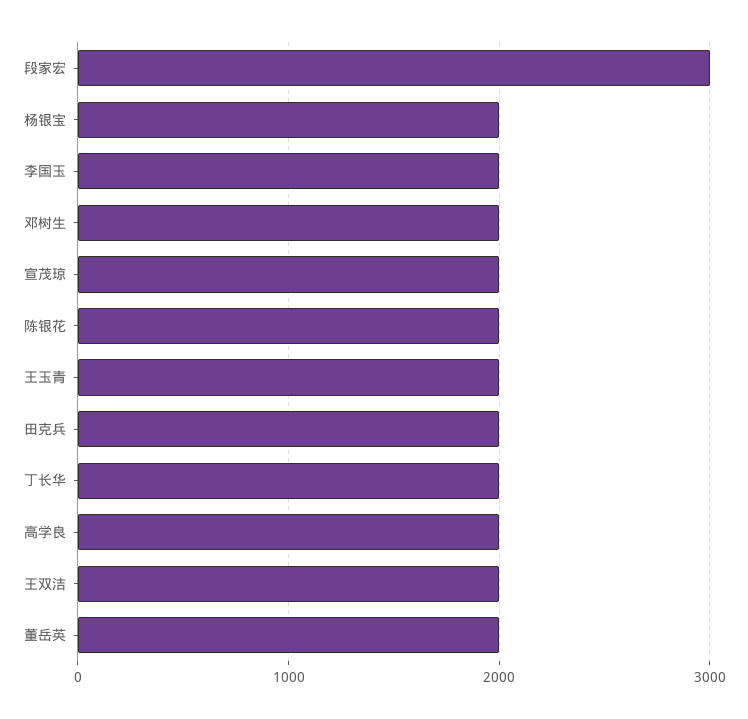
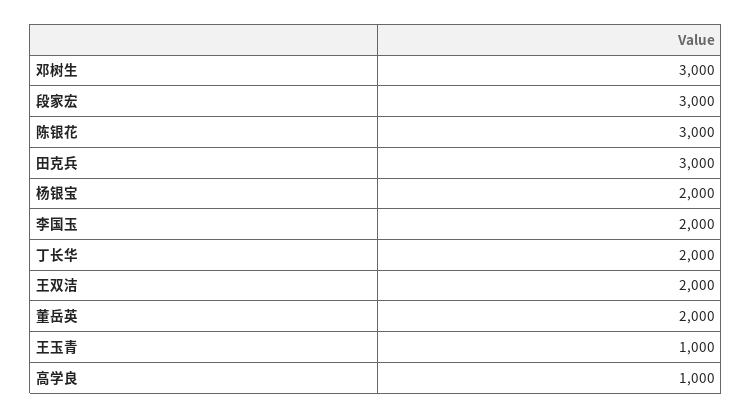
邓树生: 2000 -> 3000
宣茂琼: 2000 -> none
陈银花: 2000 -> 3000
王玉青: 2000 -> 1000
田克兵: 2000 -> 3000
高学良: 2000 -> 1000

